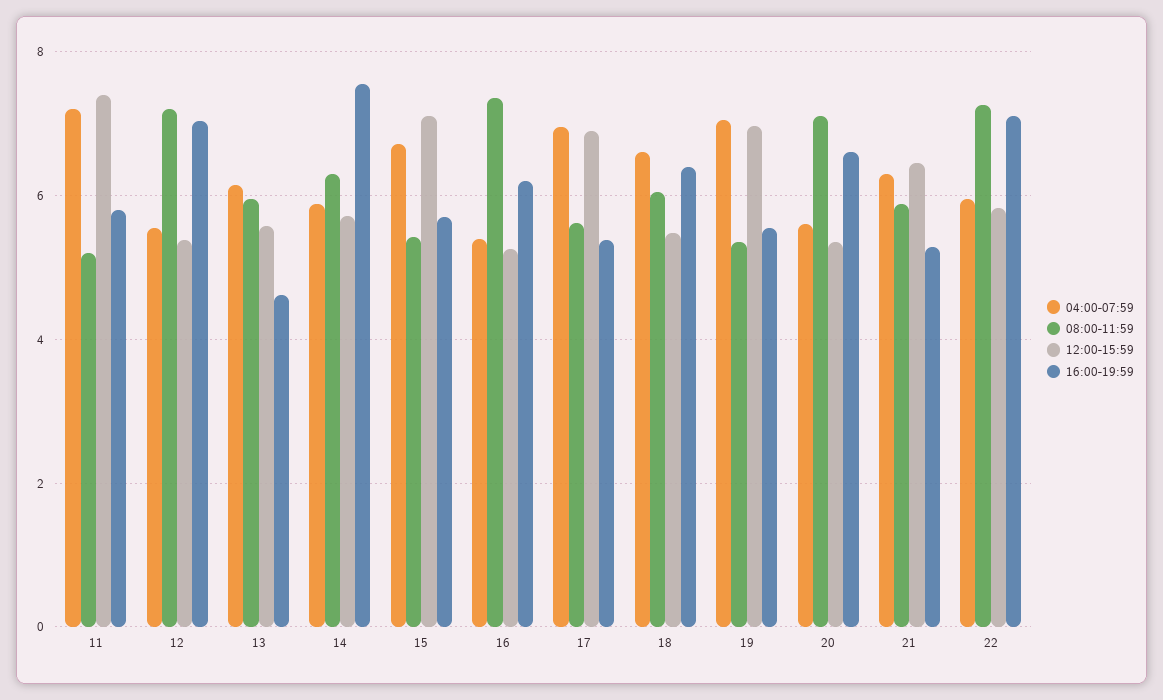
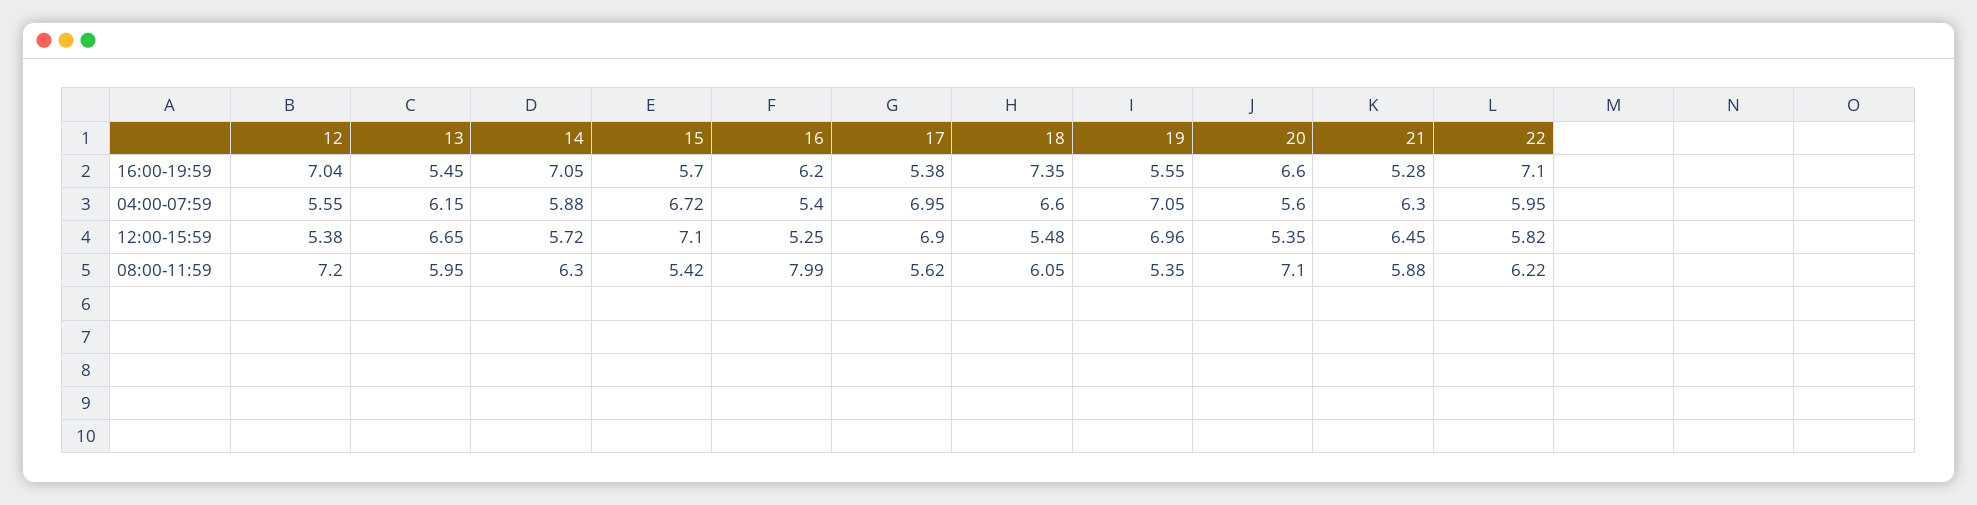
04:00-07:59, 11: 7.2 -> none
08:00-11:59, 11: 5.2 -> none
12:00-15:59, 11: 7.4 -> none
16:00-19:59, 11: 5.8 -> none
12:00-15:59, 13: 5.6 -> 6.65
16:00-19:59, 13: 4.6 -> 5.45
16:00-19:59, 14: 7.6 -> 7.05
08:00-11:59, 16: 7.4 -> 7.99
16:00-19:59, 18: 6.4 -> 7.35
08:00-11:59, 22: 7.2 -> 6.22

